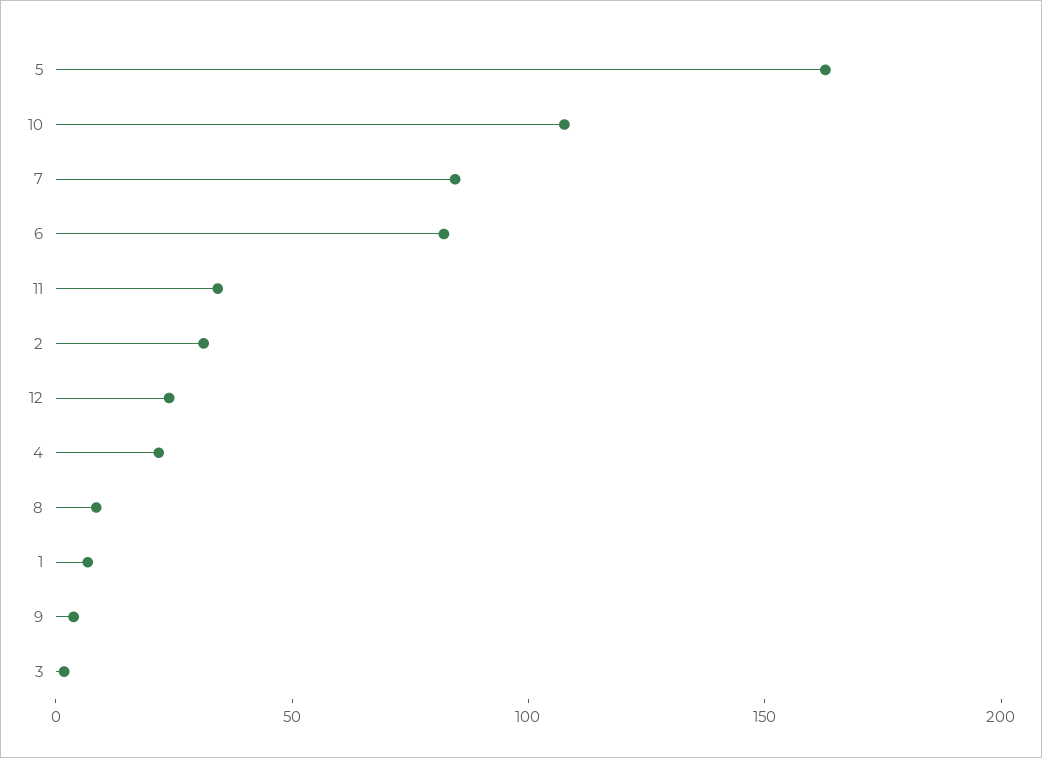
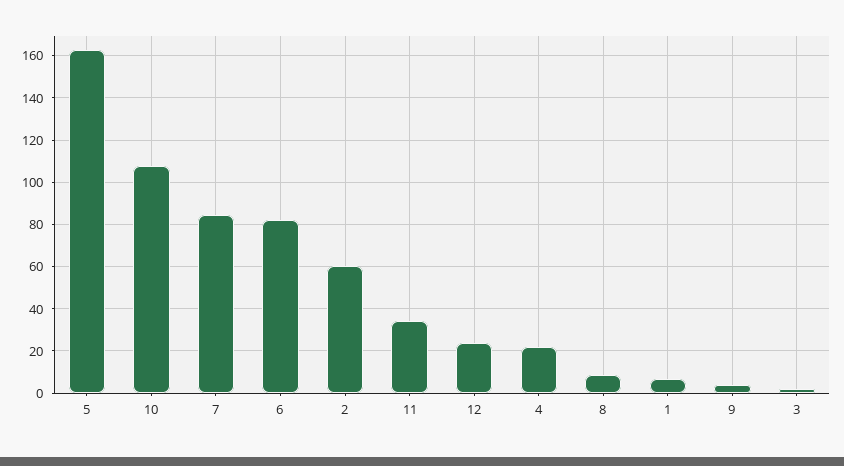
2: 30 -> 60

